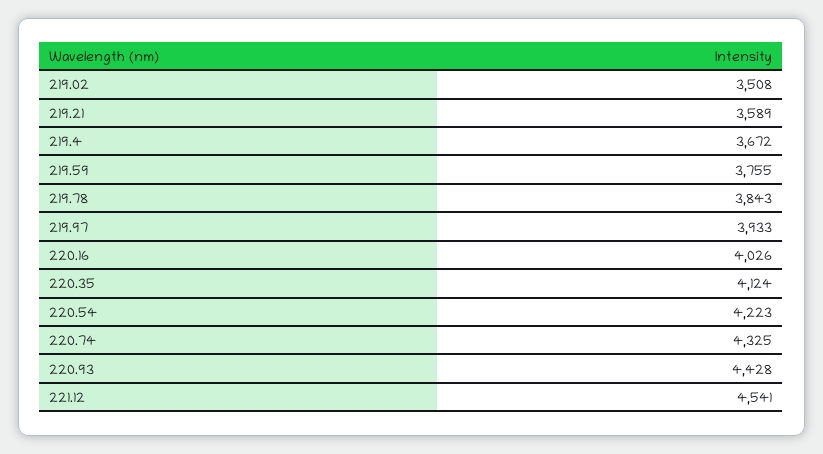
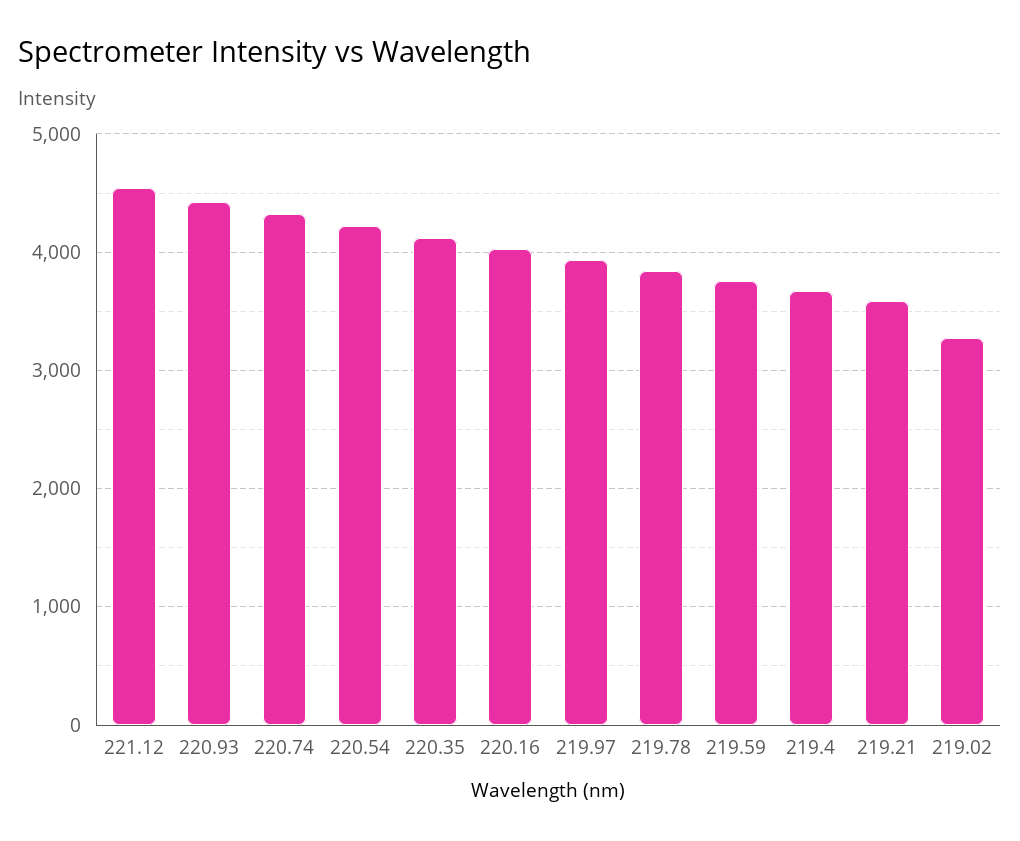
219.02: 3508 -> 3300

